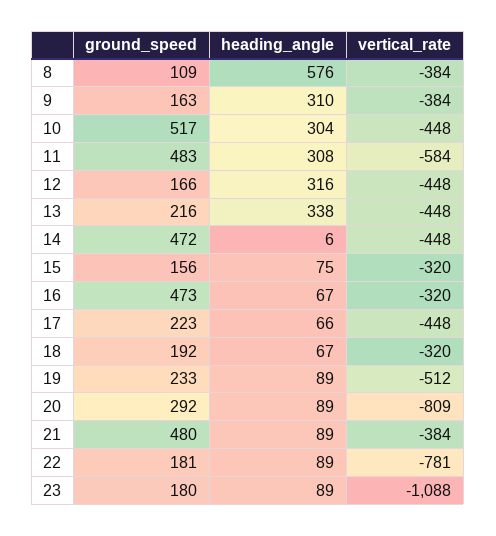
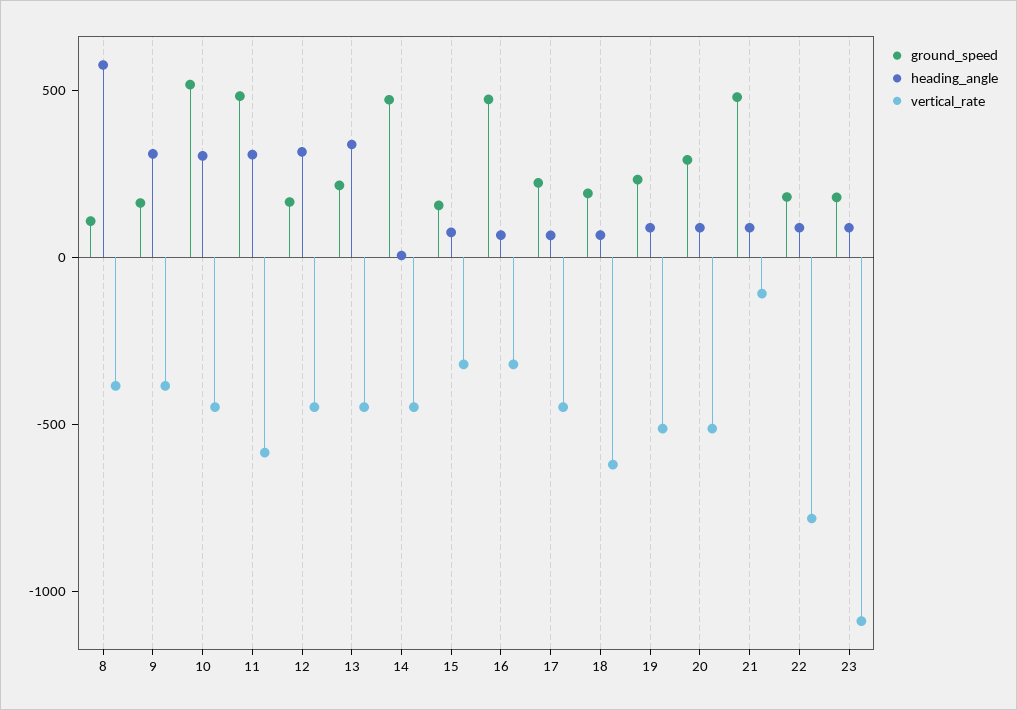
vertical_rate, 18: -320 -> -600
vertical_rate, 20: -809 -> -500
vertical_rate, 21: -384 -> -100

